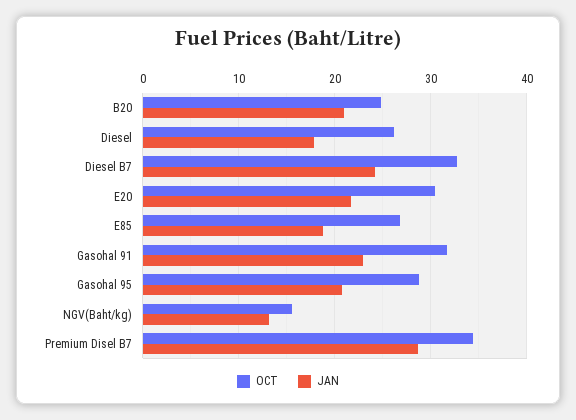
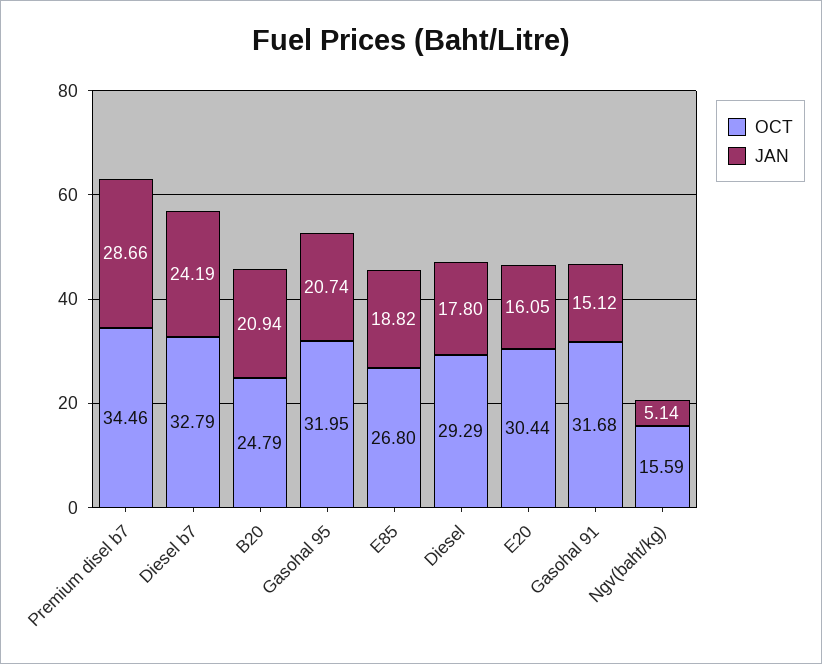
OCT, Diesel: 26 -> 29.29
JAN, E20: 22 -> 16.05
JAN, Gasohal 91: 23 -> 15.12
OCT, Gasohal 95: 29 -> 31.95
JAN, NGV(Baht/kg): 13 -> 5.14

